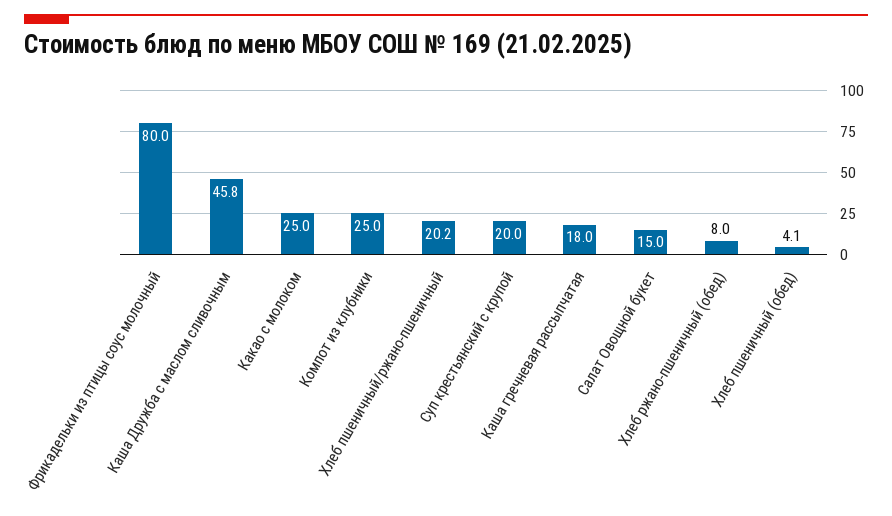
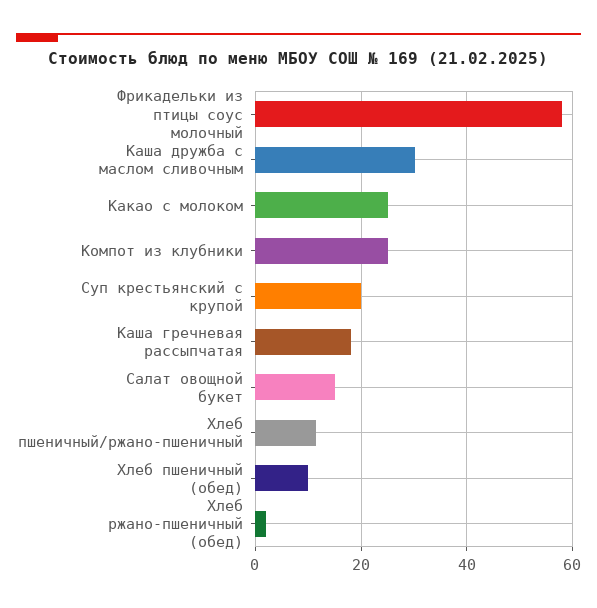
Фрикадельки из птицы соус молочный: 80 -> 58
Каша Дружба с маслом сливочным: 45.8 -> 30
Хлеб пшеничный/ржано-пшеничный: 20.2 -> 12
Хлеб ржано-пшеничный (обед): 8 -> 2
Хлеб пшеничный (обед): 4.1 -> 10

